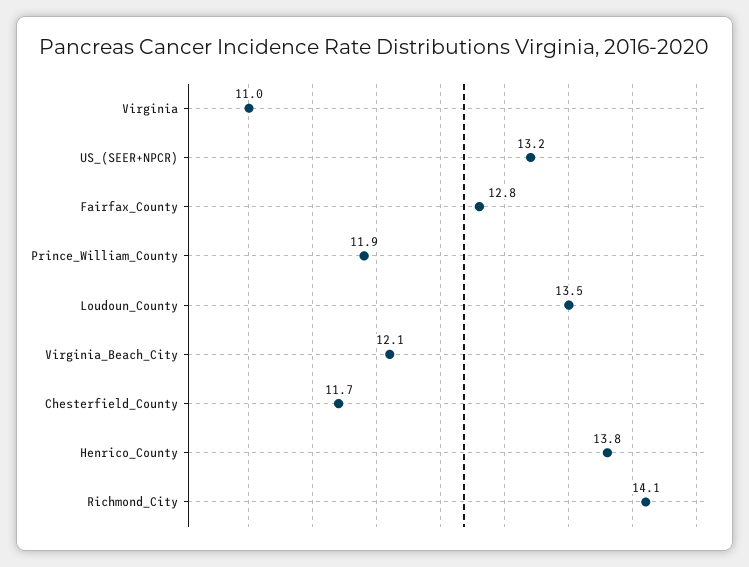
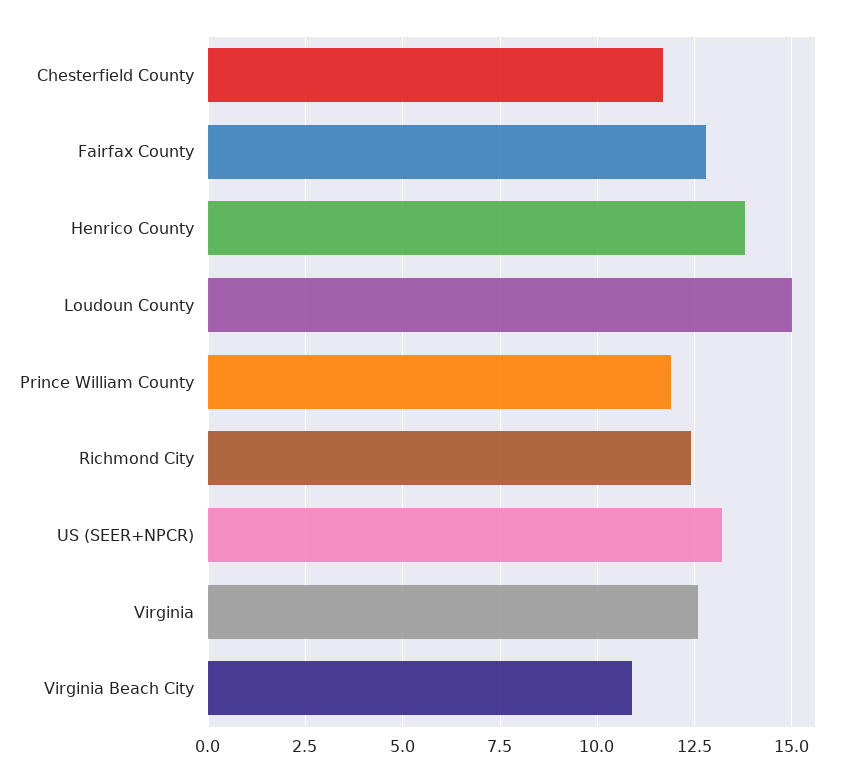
Virginia: 11 -> 12.5
Loudoun_County: 13.5 -> 15
Virginia_Beach_City: 12.1 -> 11
Richmond_City: 14.1 -> 12.5

